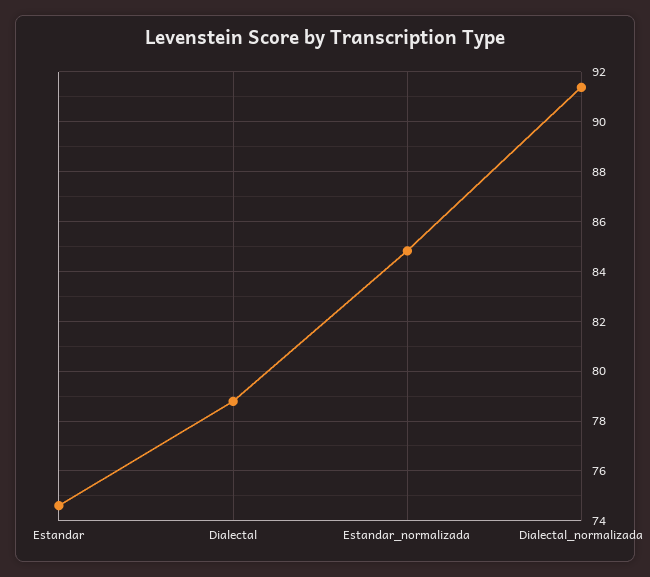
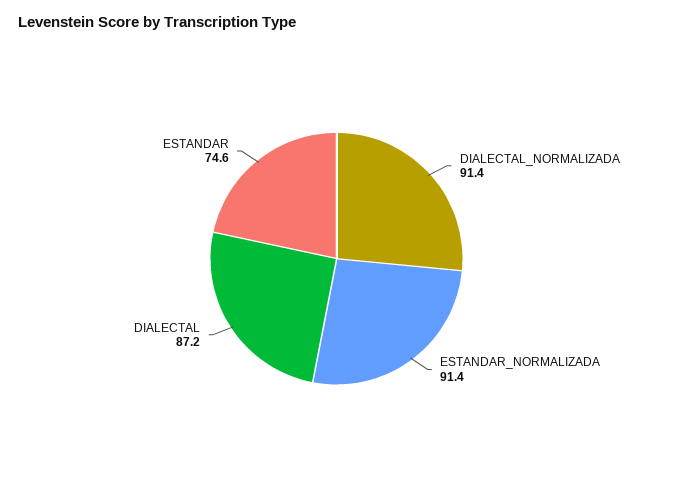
Dialectal: 78.75 -> 87.2
Estandar_normalizada: 84.75 -> 91.4

